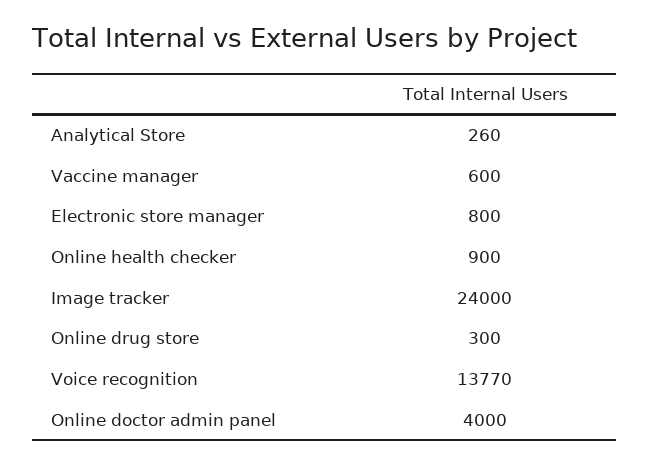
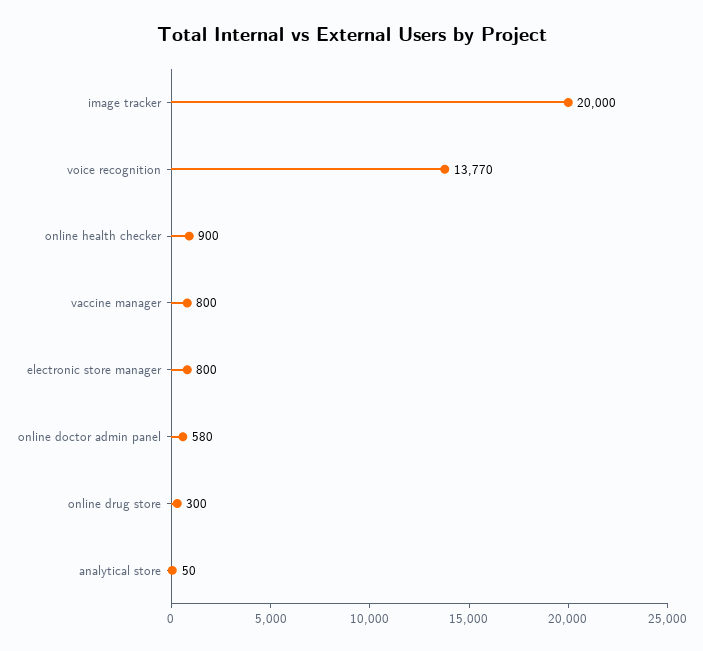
Analytical Store: 260 -> 50
Vaccine manager: 600 -> 800
Image tracker: 24000 -> 20000
Online doctor admin panel: 4000 -> 580

